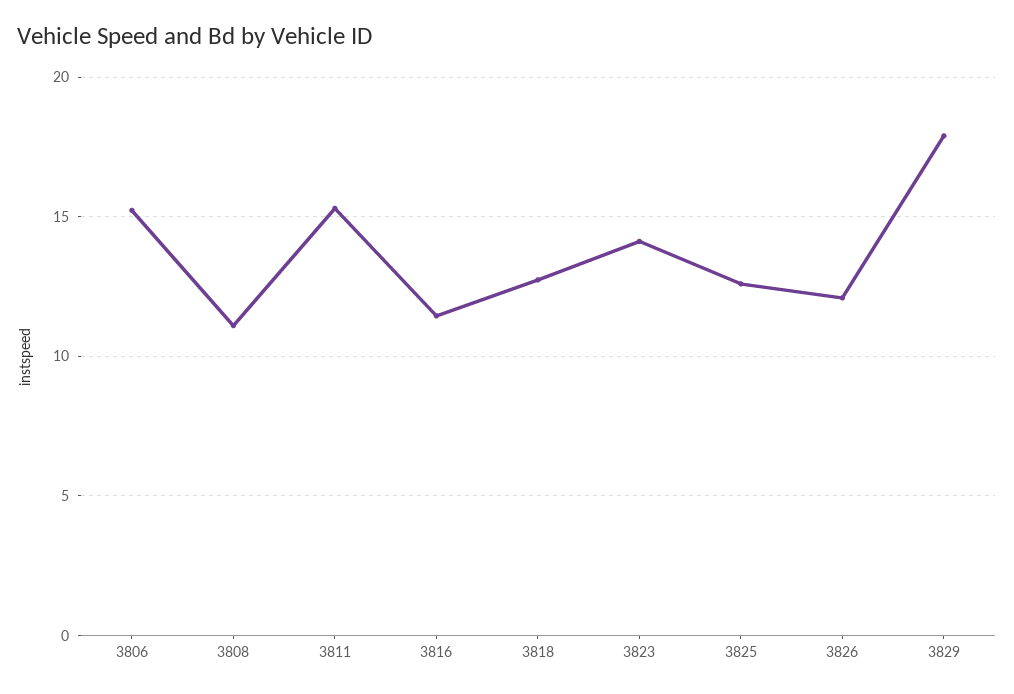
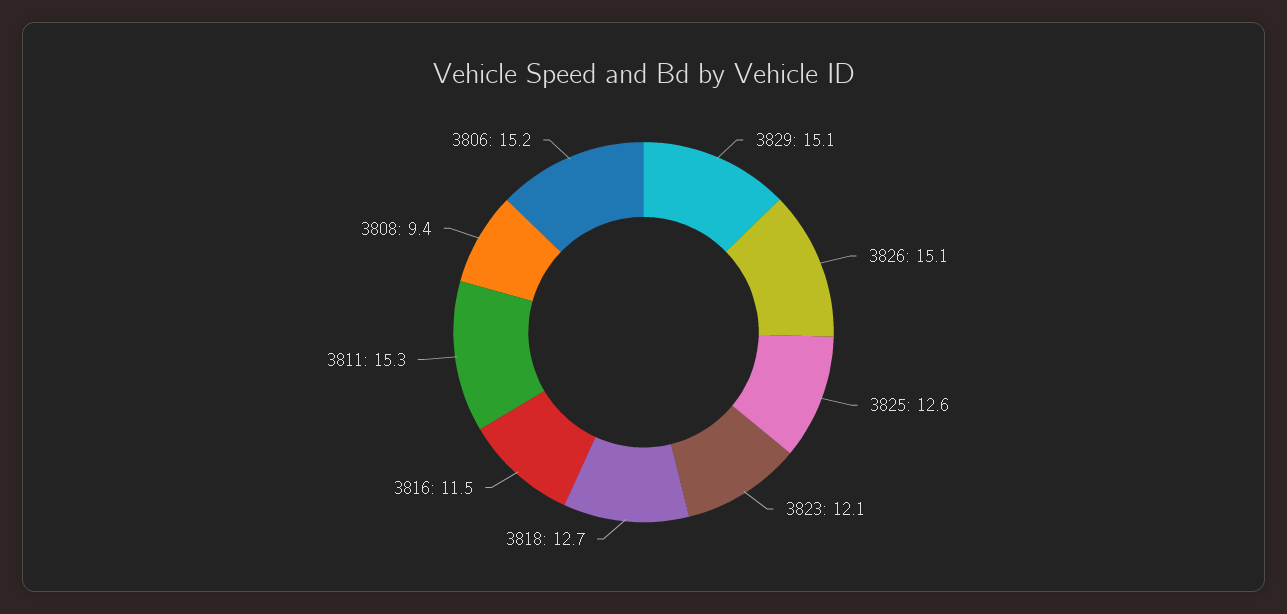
3808: 11 -> 9.4
3823: 14 -> 12.1
3826: 12 -> 15.1
3829: 18 -> 15.1

